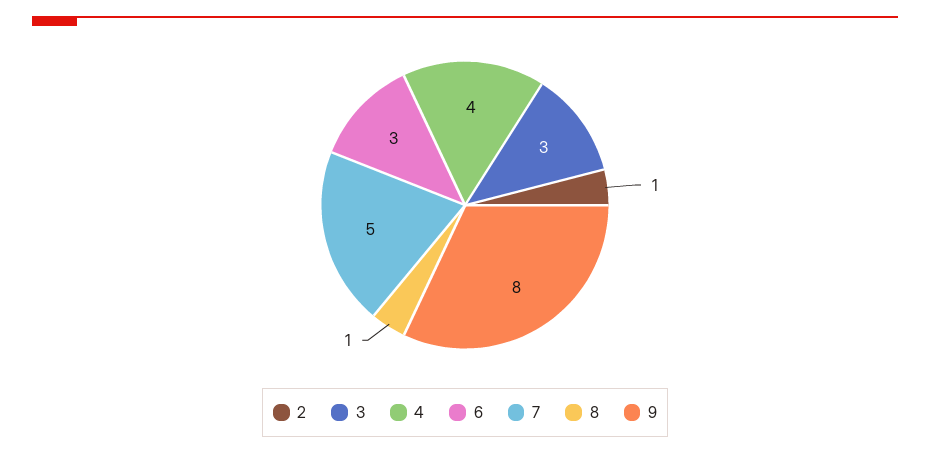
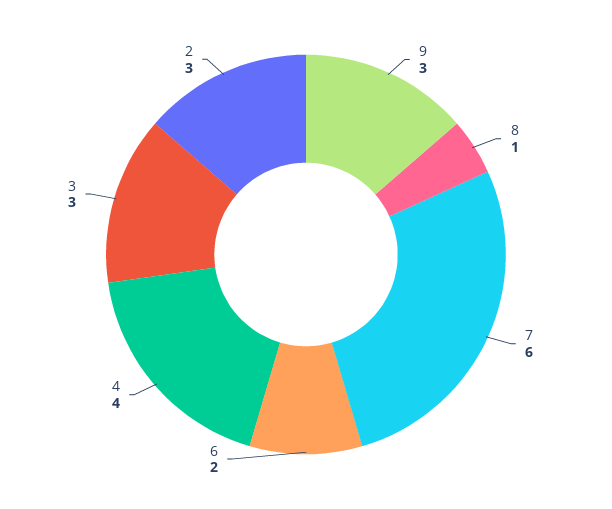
2: 1 -> 3
6: 3 -> 2
7: 5 -> 6
9: 8 -> 3

